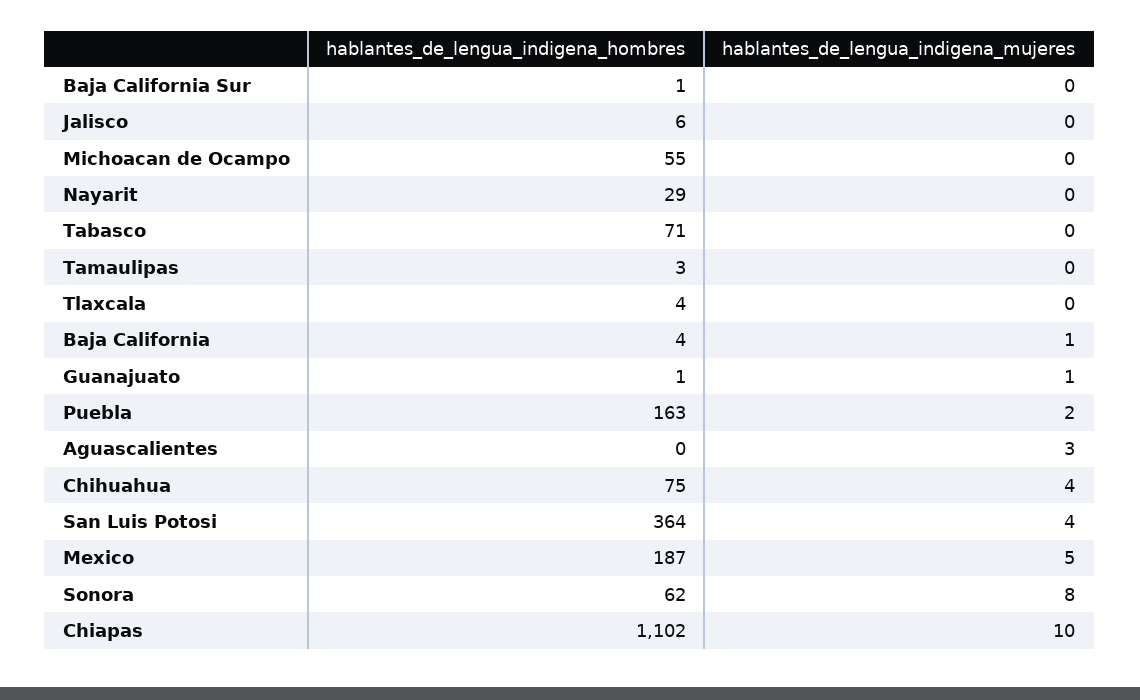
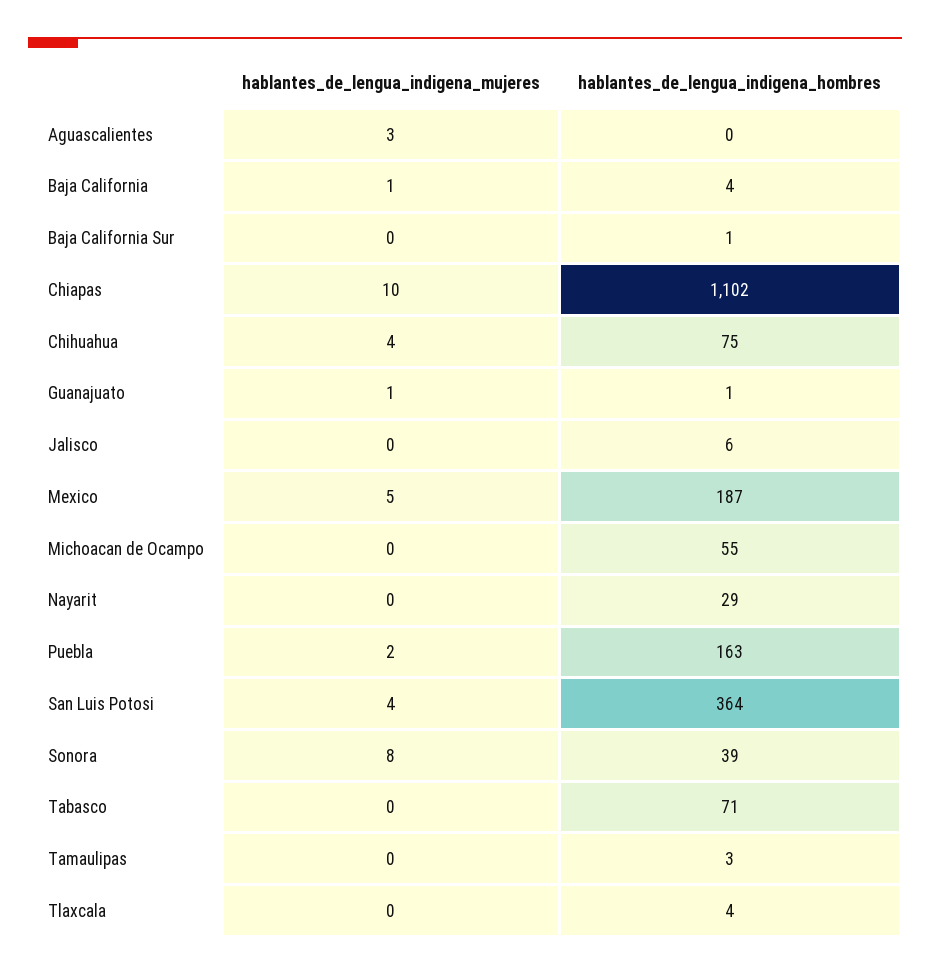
hablantes_de_lengua_indigena_hombres, Sonora: 62 -> 39

